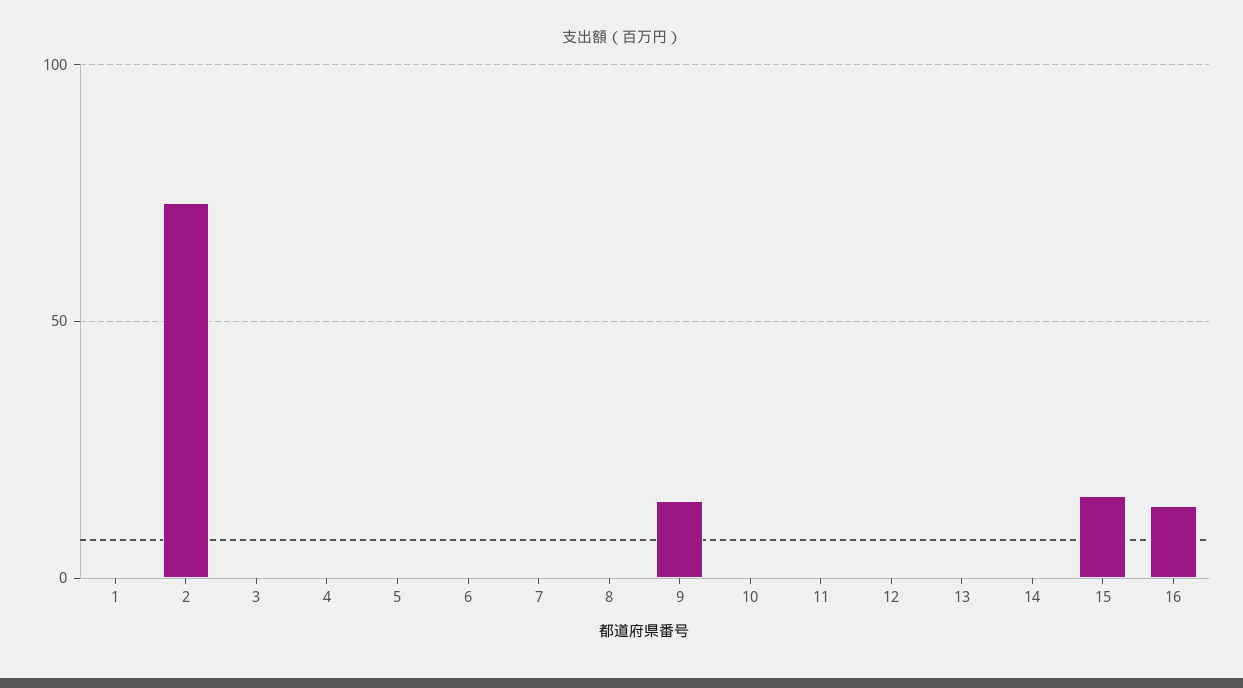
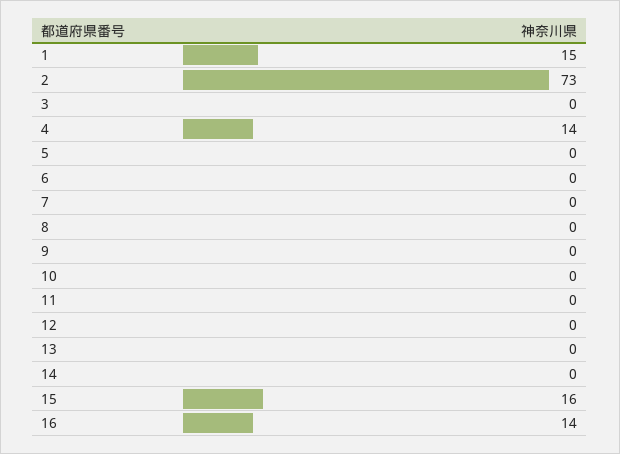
1: 0 -> 15
4: 0 -> 14
9: 15 -> 0

